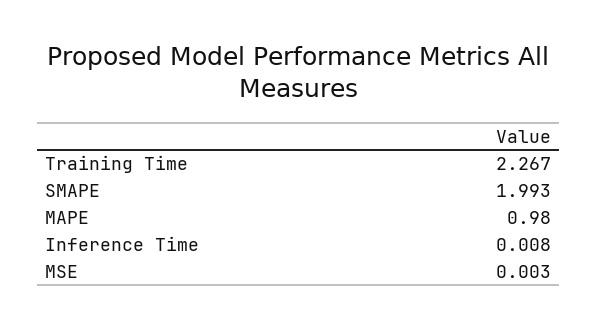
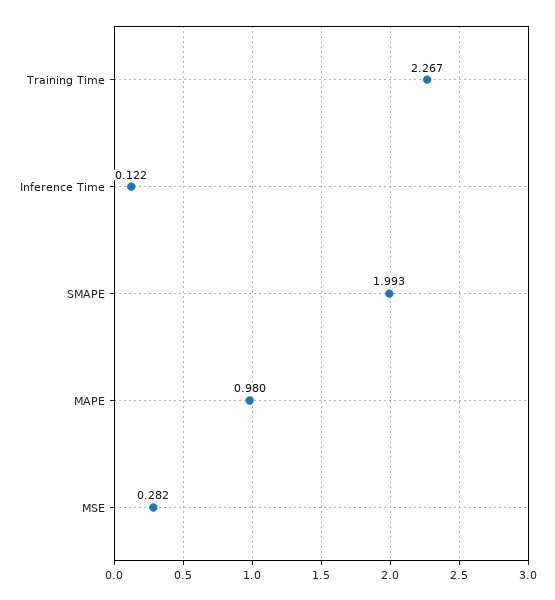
Inference Time: 0.008 -> 0.122
MSE: 0.003 -> 0.282

